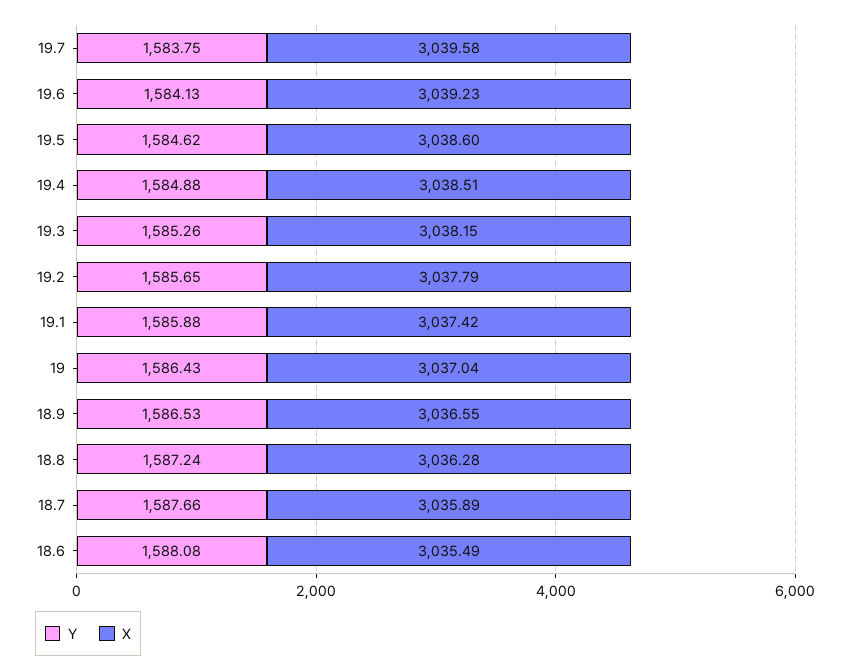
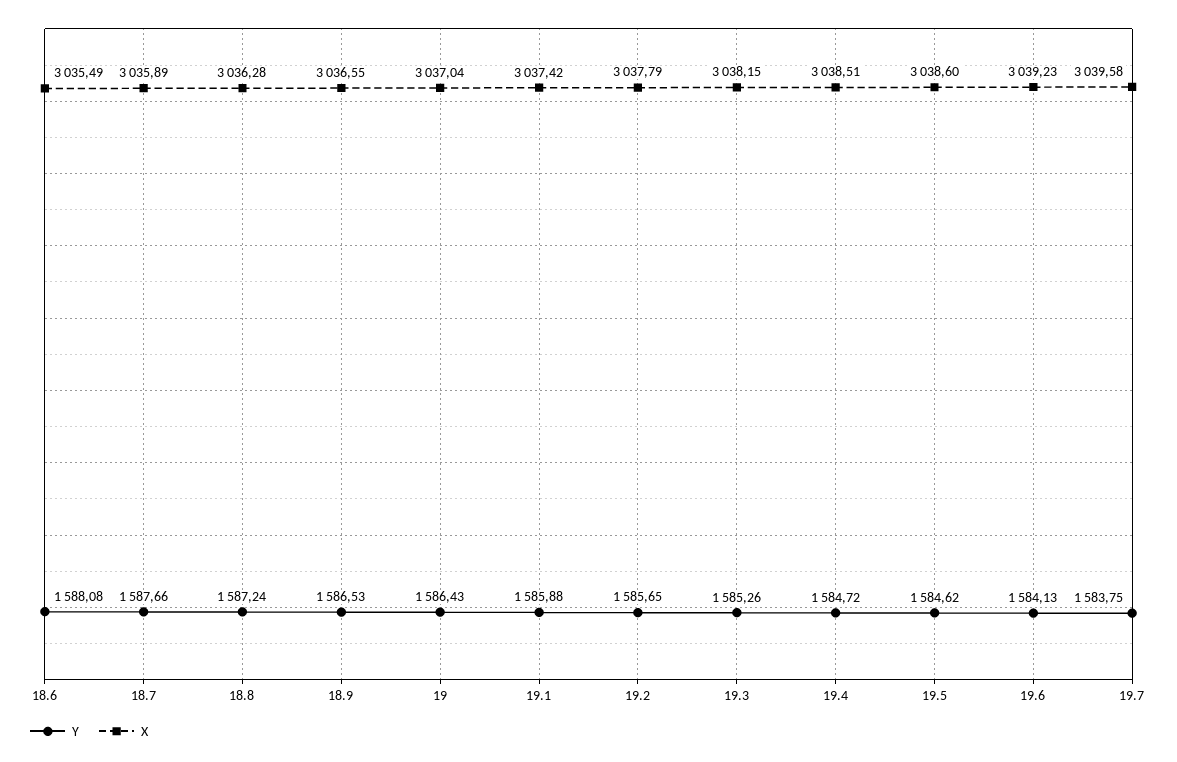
Y, 19.4: 1584.88 -> 1584.72

